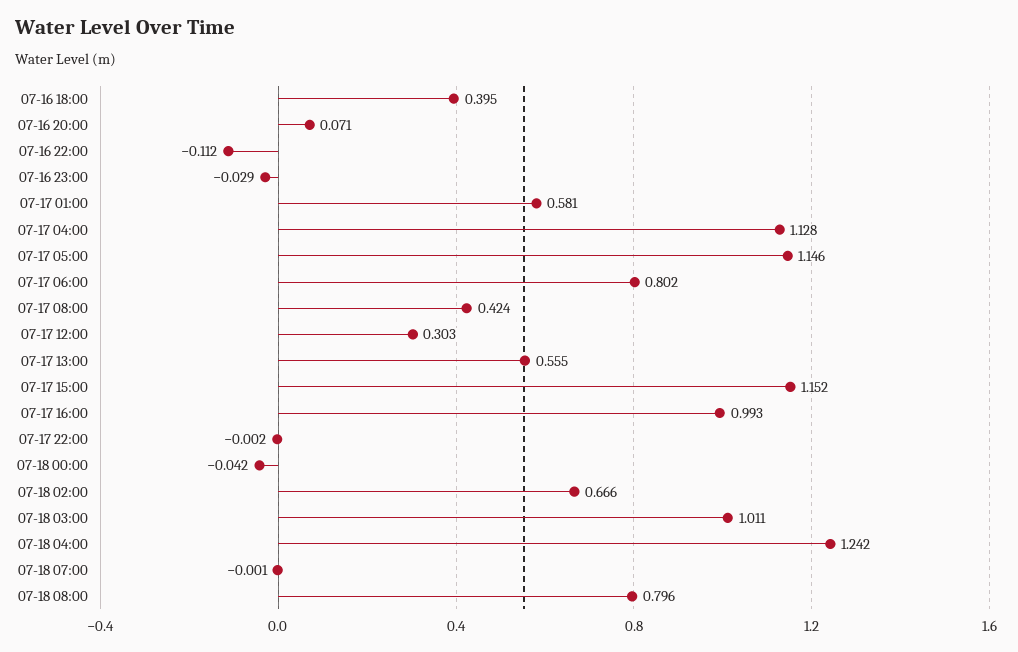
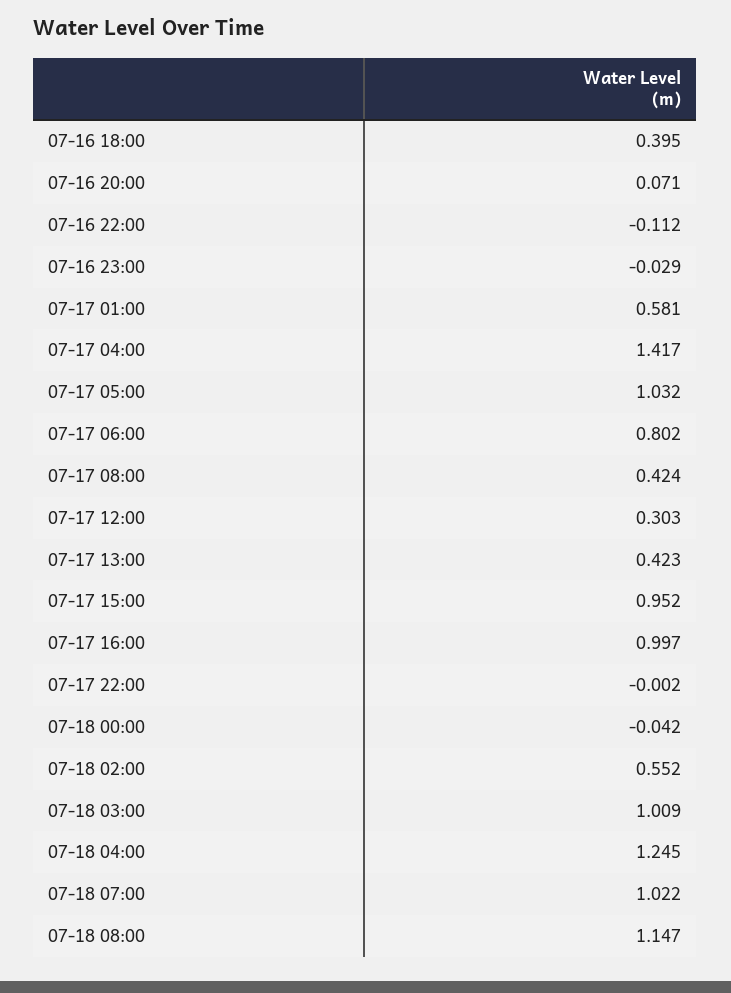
07-17 04:00: 1.128 -> 1.417
07-17 05:00: 1.146 -> 1.032
07-17 13:00: 0.555 -> 0.423
07-17 15:00: 1.152 -> 0.952
07-17 16:00: 0.993 -> 0.997
07-18 02:00: 0.666 -> 0.552
07-18 03:00: 1.011 -> 1.009
07-18 04:00: 1.242 -> 1.245
07-18 07:00: -0.001 -> 1.022
07-18 08:00: 0.796 -> 1.147

